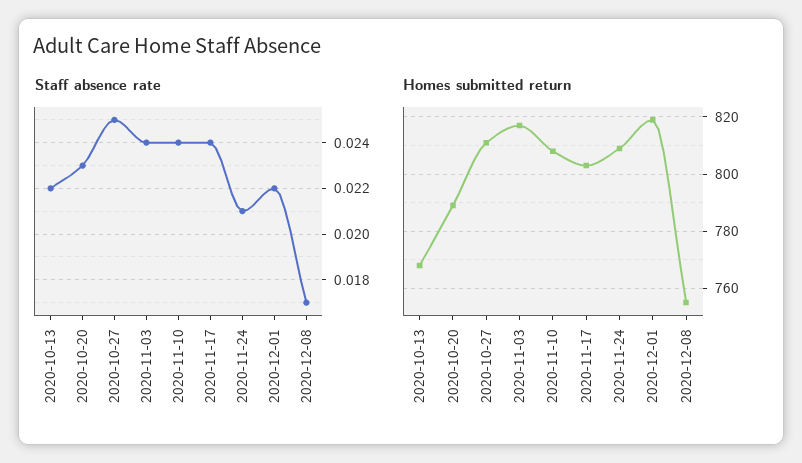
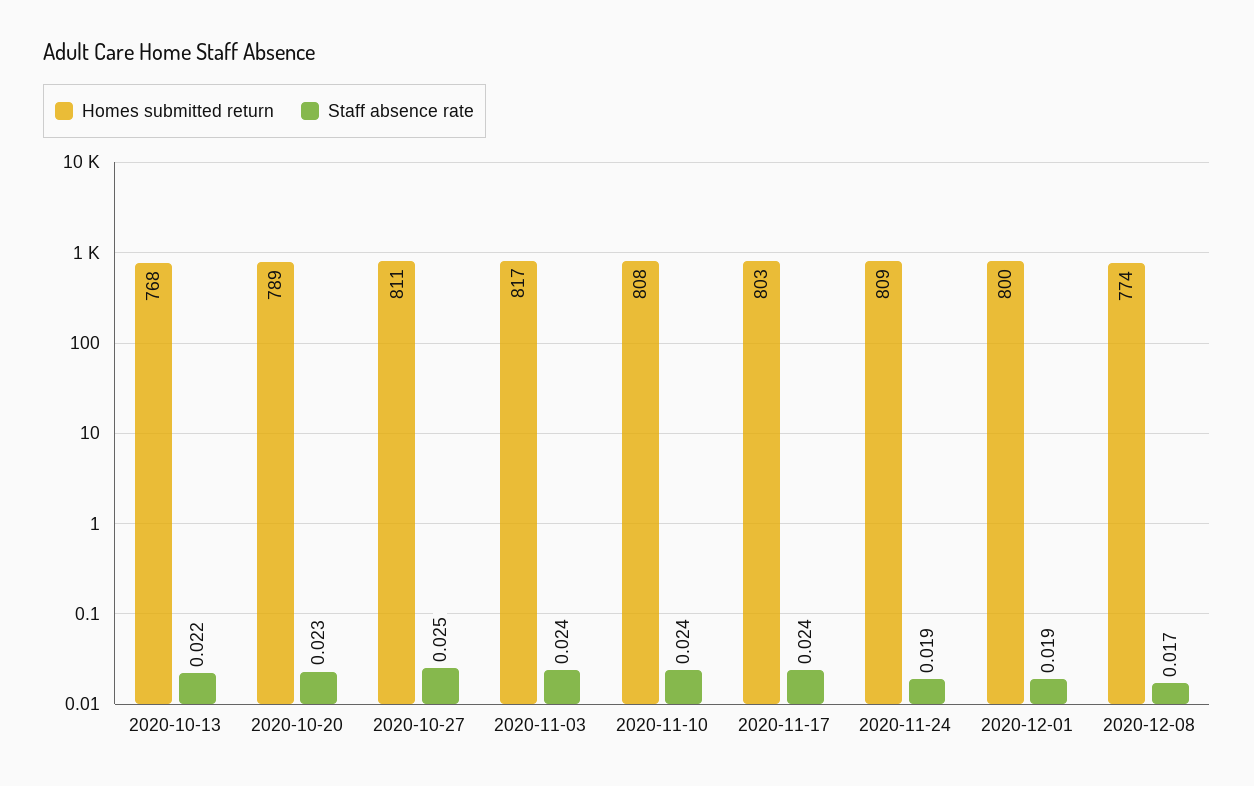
Staff absence rate, 2020-11-24: 0.021 -> 0.019
Staff absence rate, 2020-12-01: 0.022 -> 0.019
Homes submitted return, 2020-12-01: 820 -> 800
Homes submitted return, 2020-12-08: 755 -> 774

